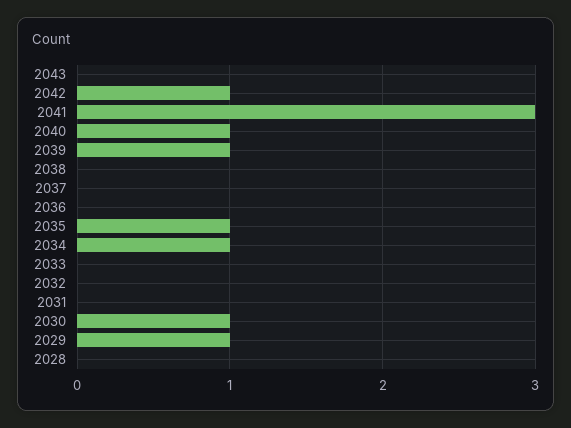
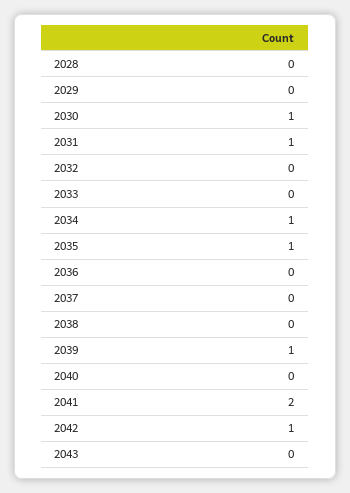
2041: 3 -> 2
2040: 1 -> 0
2031: 0 -> 1
2029: 1 -> 0

